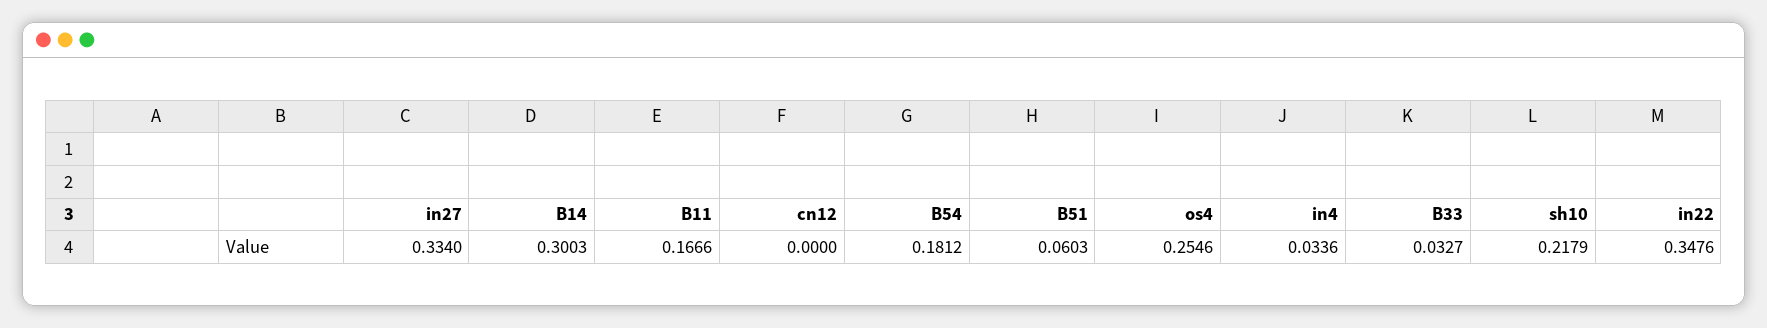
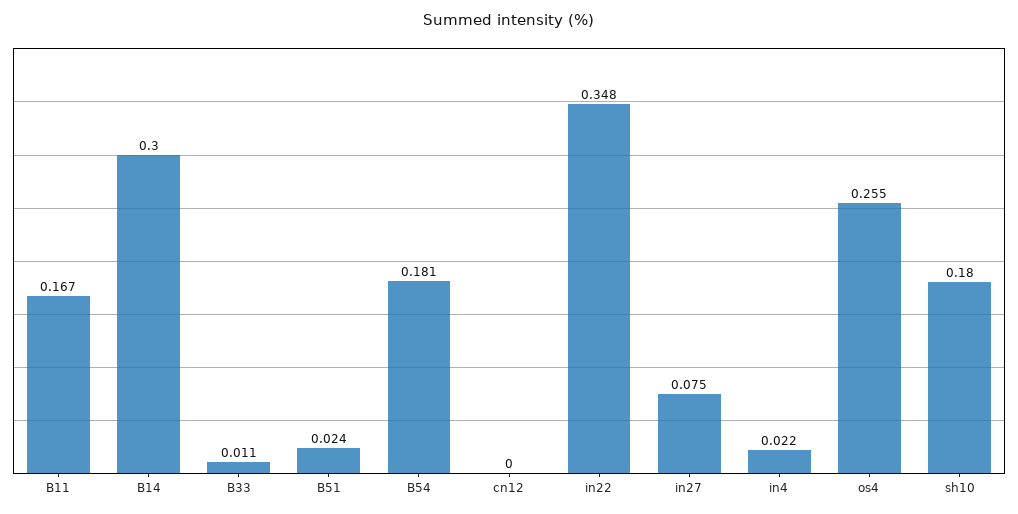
in27: 0.334 -> 0.075
B51: 0.0603 -> 0.024
in4: 0.0336 -> 0.022
B33: 0.0327 -> 0.011
sh10: 0.2179 -> 0.18

